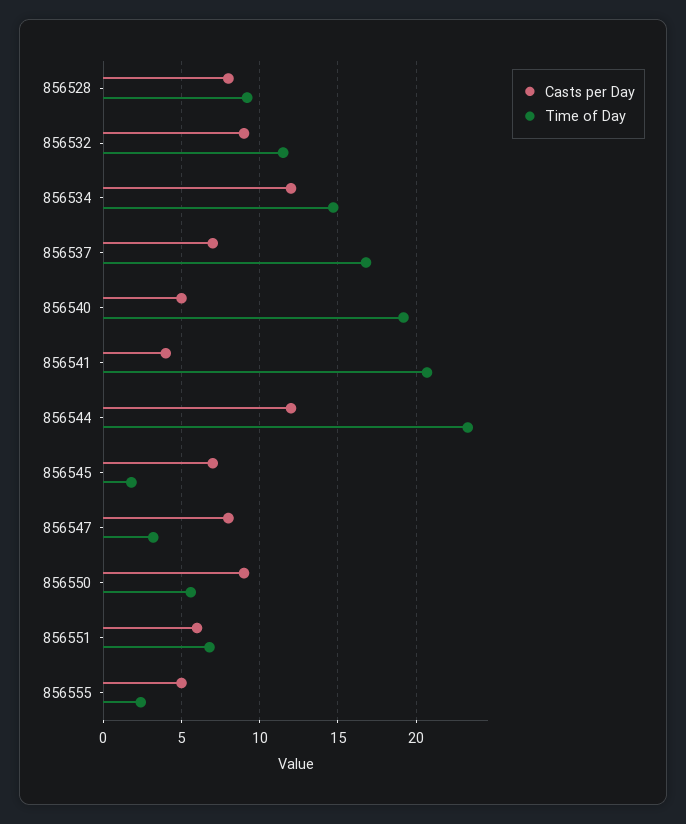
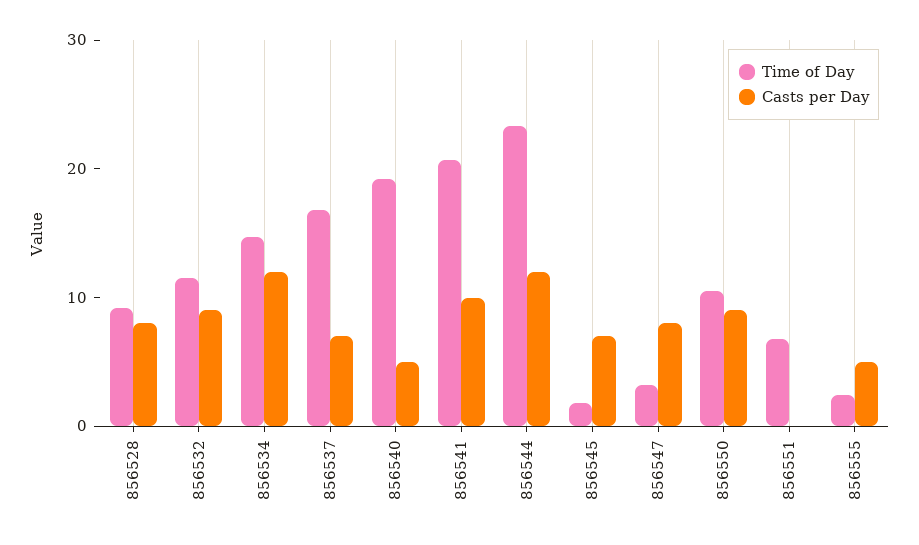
Casts per Day, 856541: 4 -> 10
Time of Day, 856550: 5.5 -> 10
Casts per Day, 856551: 6 -> 0

